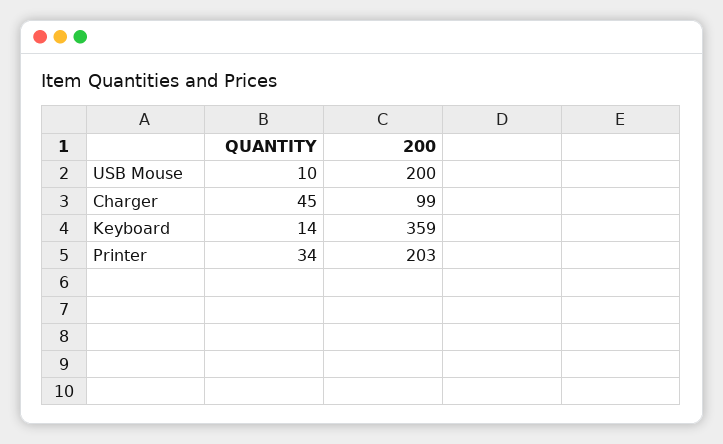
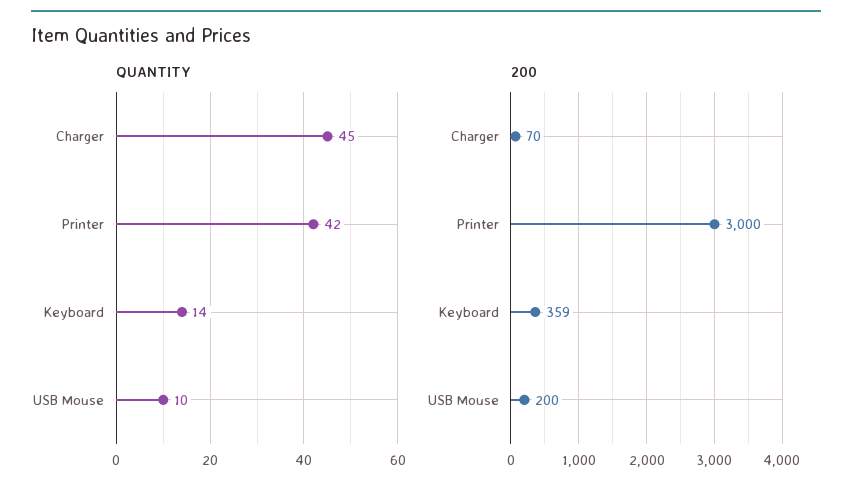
200, Charger: 99 -> 70
QUANTITY, Printer: 34 -> 42
200, Printer: 203 -> 3000

